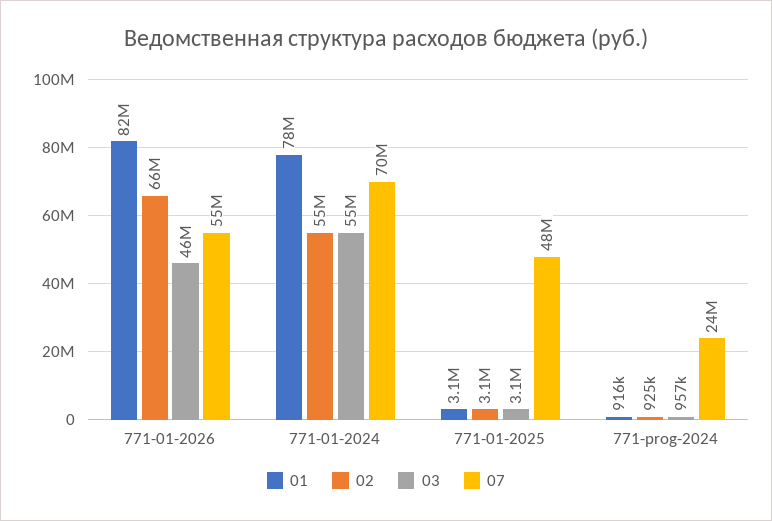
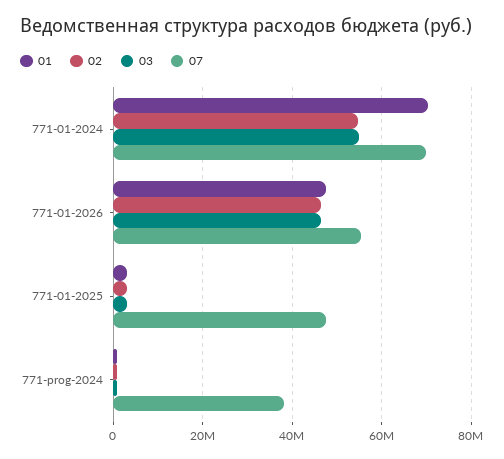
01, 771-01-2026: 82000000 -> 48000000
02, 771-01-2026: 66000000 -> 46000000
01, 771-01-2024: 78000000 -> 70000000
07, 771-prog-2024: 24000000 -> 38000000

